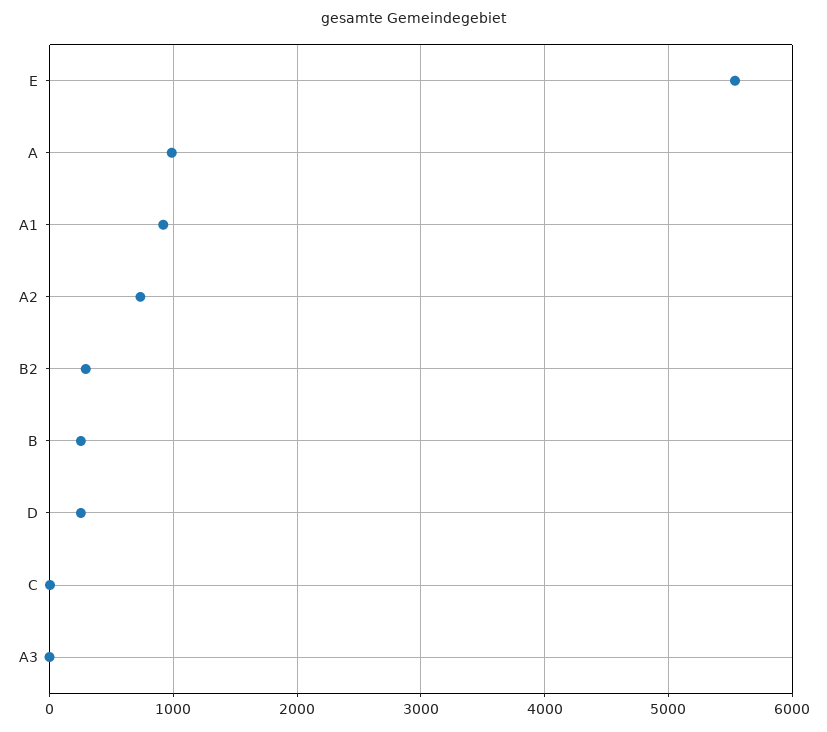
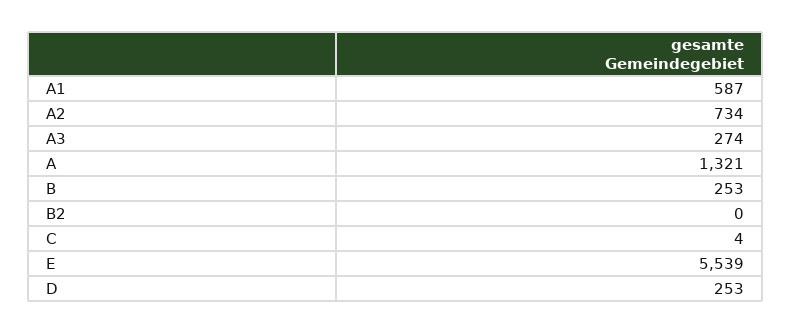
A: 1000 -> 1321
A1: 900 -> 587
B2: 300 -> 0
A3: 0 -> 274

